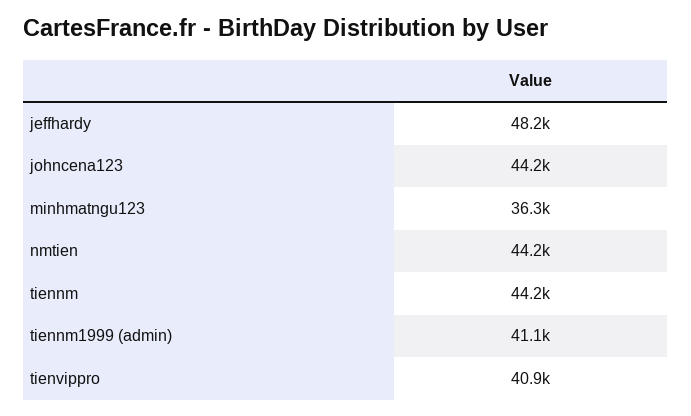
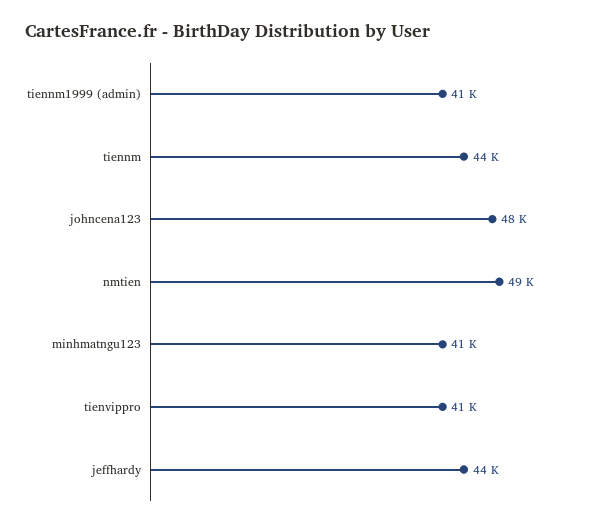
jeffhardy: 48200 -> 44000
johncena123: 44200 -> 48000
minhmatngu123: 36300 -> 41000
nmtien: 44200 -> 49000

